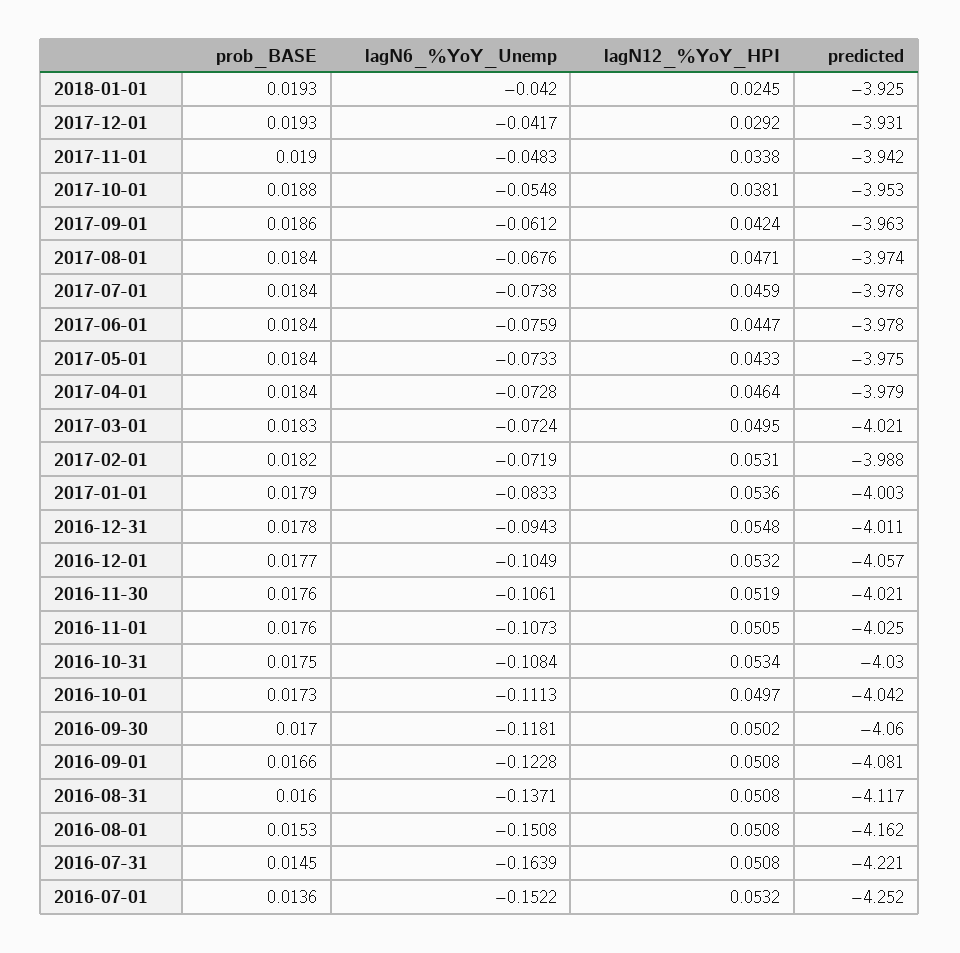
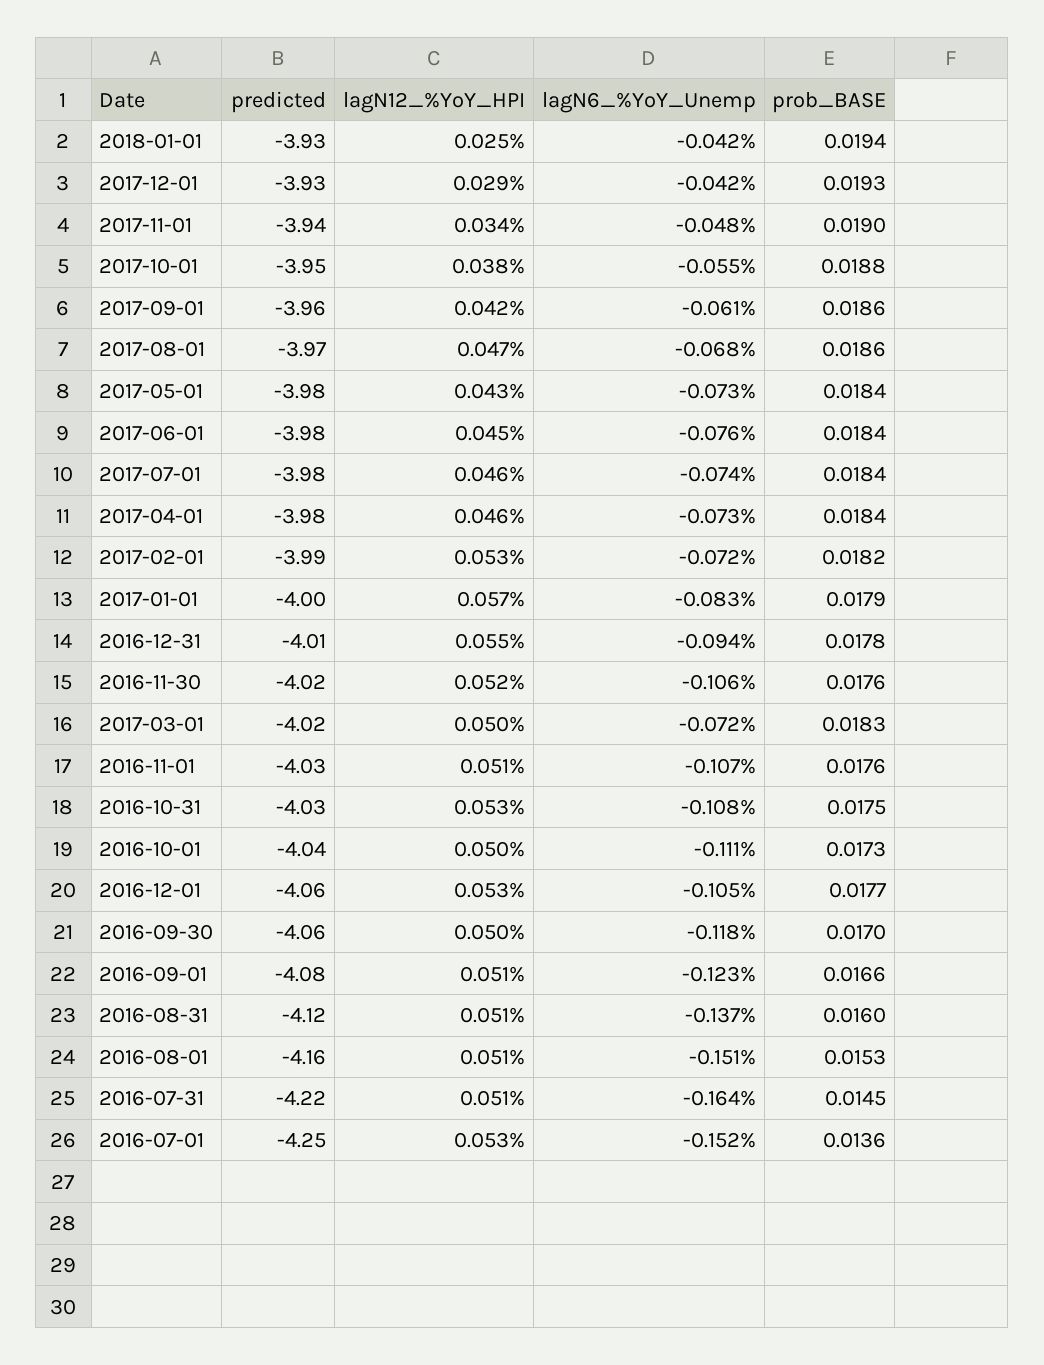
prob_BASE, 2018-01-01: 0.0193 -> 0.0194
prob_BASE, 2017-08-01: 0.0184 -> 0.0186
lagN12_%YoY_HPI, 2017-01-01: 0.0536 -> 0.057

